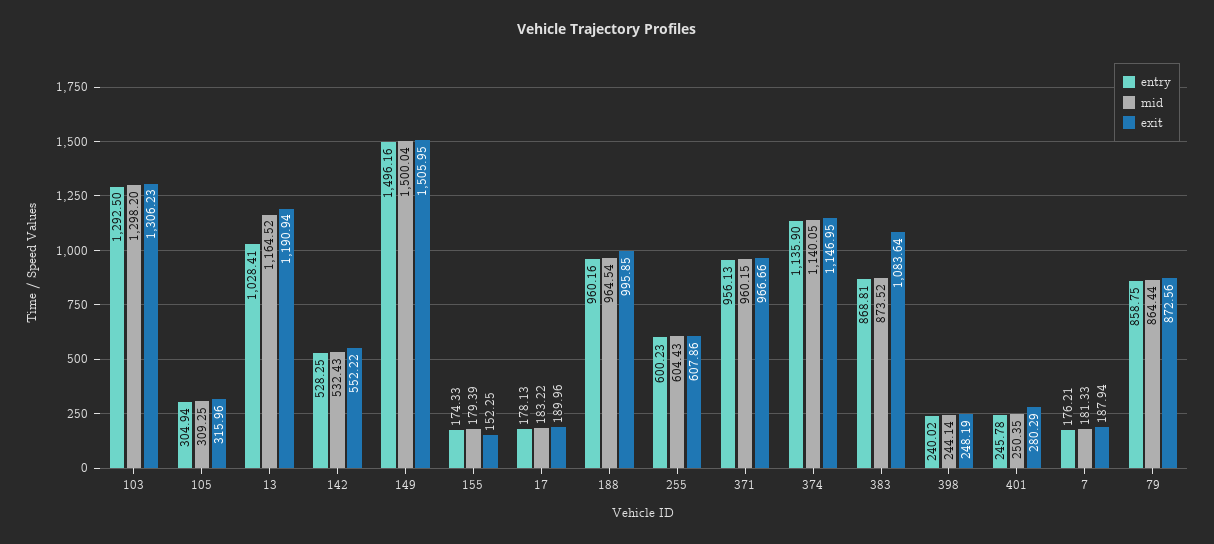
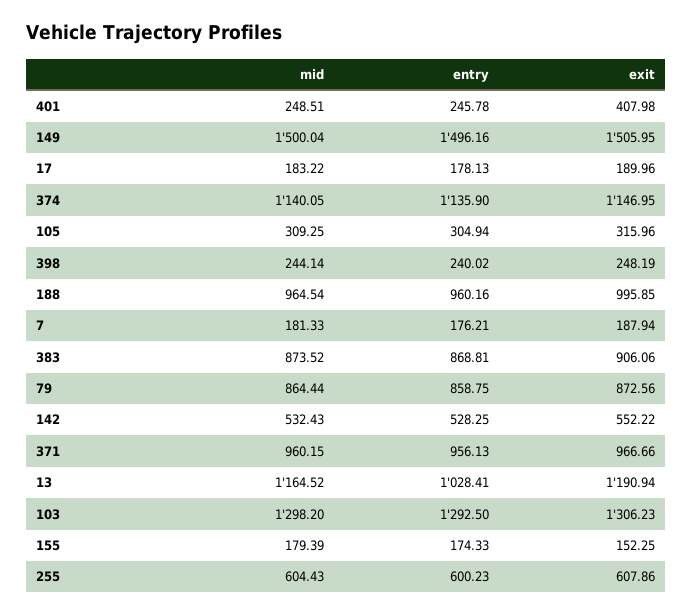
exit, 383: 1083.64 -> 906.06
mid, 401: 250.35 -> 248.51
exit, 401: 280.29 -> 407.98

